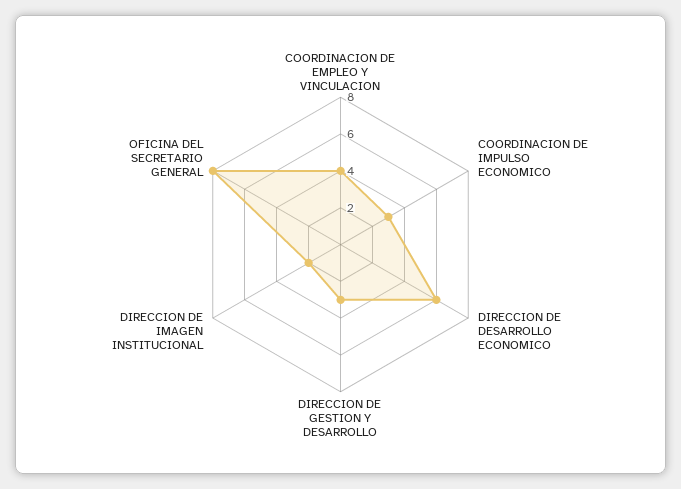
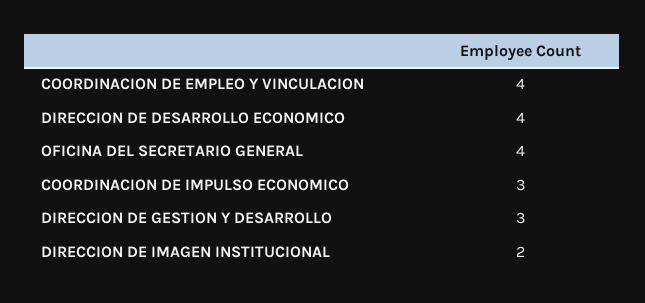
DIRECCION DE DESARROLLO ECONOMICO: 6 -> 4
OFICINA DEL SECRETARIO GENERAL: 8 -> 4

